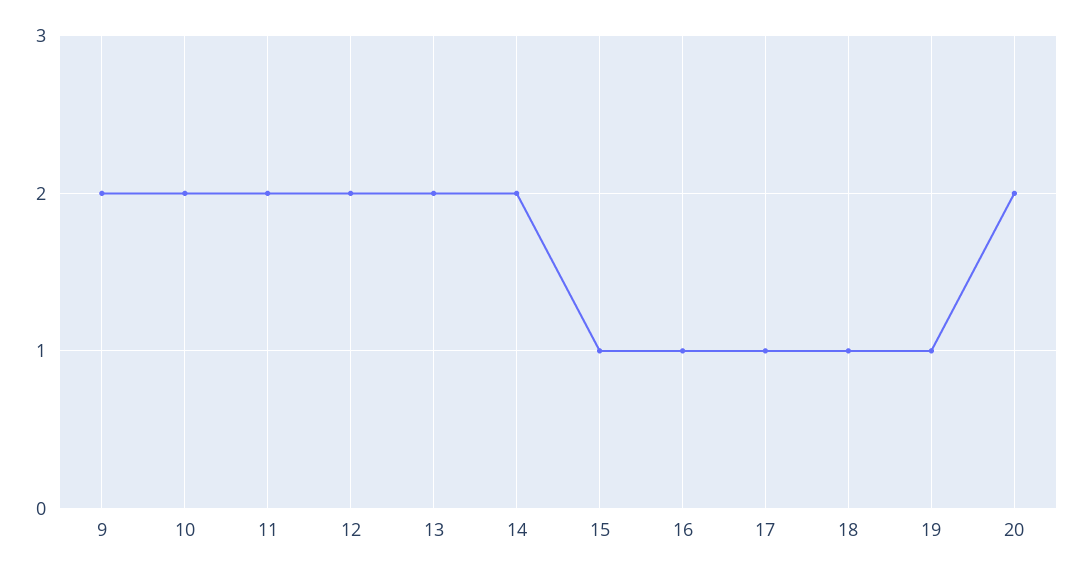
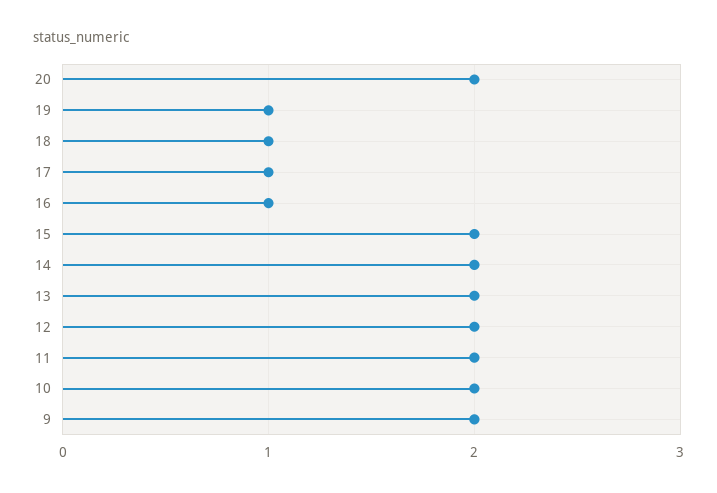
15: 1 -> 2

